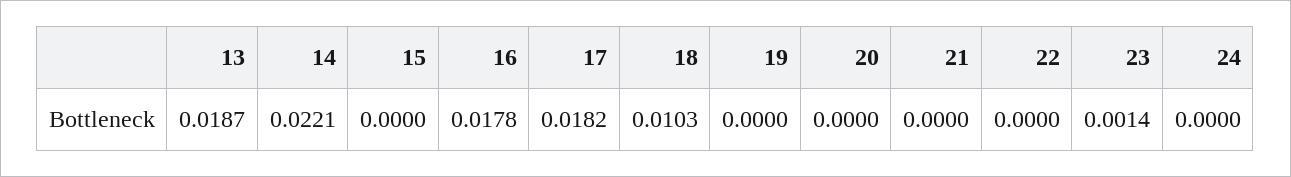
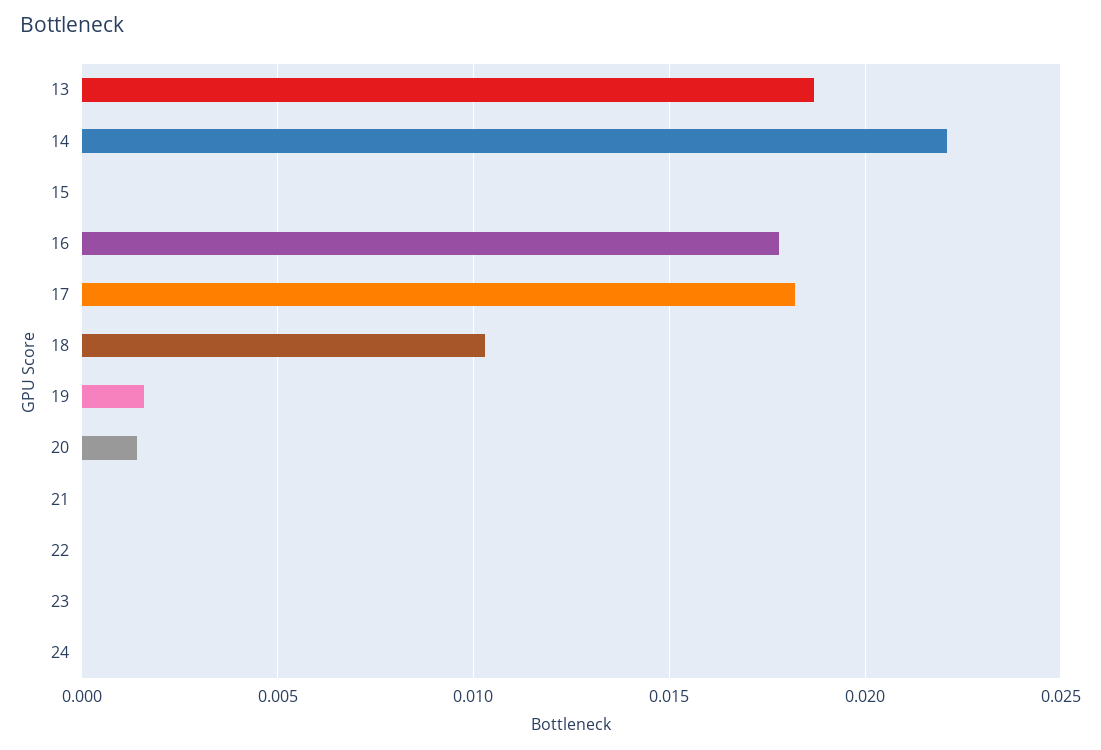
19: 0 -> 0.0015
20: 0 -> 0.0015
23: 0.0014 -> 0

